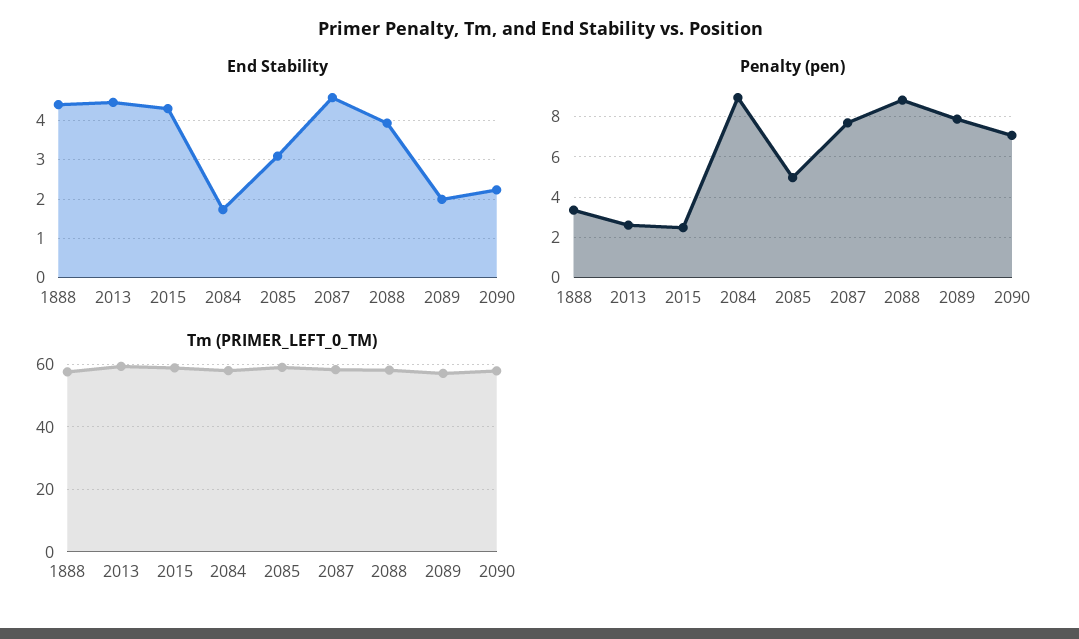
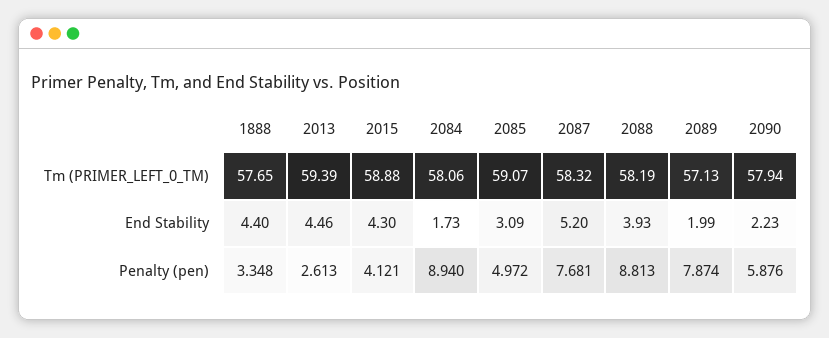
End Stability, 2087: 4.6 -> 5.2
Penalty (pen), 2015: 2.5 -> 4.121
Penalty (pen), 2090: 7 -> 5.876

